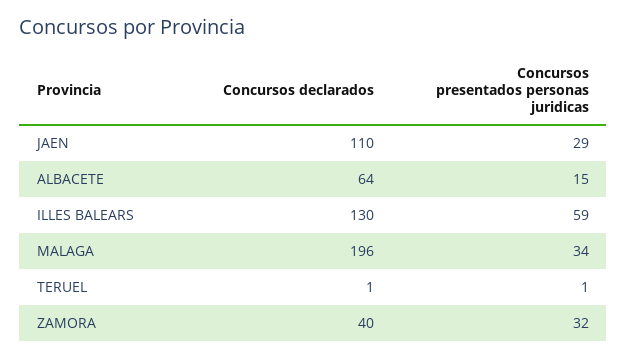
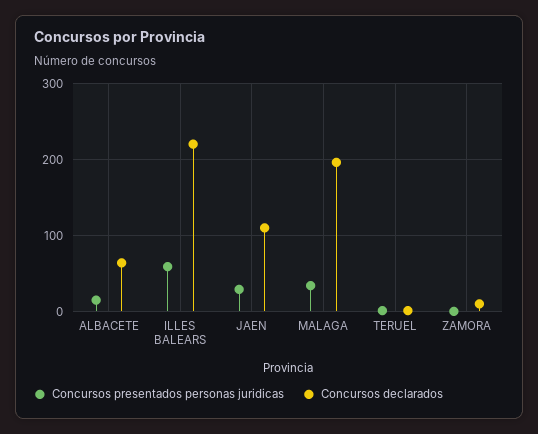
Concursos declarados, ILLES BALEARS: 130 -> 220
Concursos declarados, ZAMORA: 40 -> 10
Concursos presentados personas juridicas, ZAMORA: 32 -> 0

